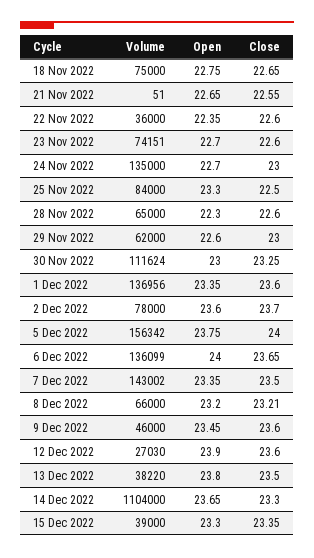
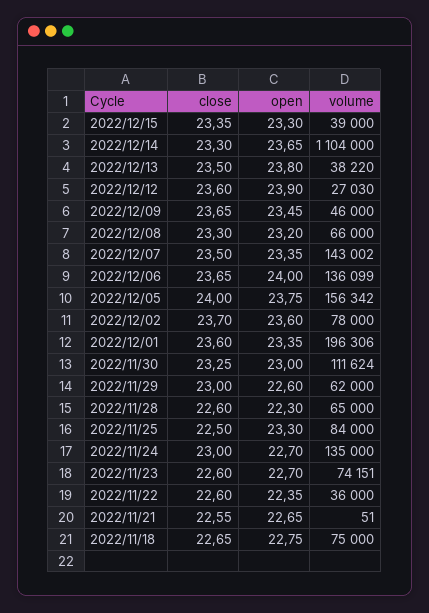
Volume, 1 Dec 2022: 136956 -> 196306
Close, 8 Dec 2022: 23.21 -> 23.3
Close, 9 Dec 2022: 23.6 -> 23.65

